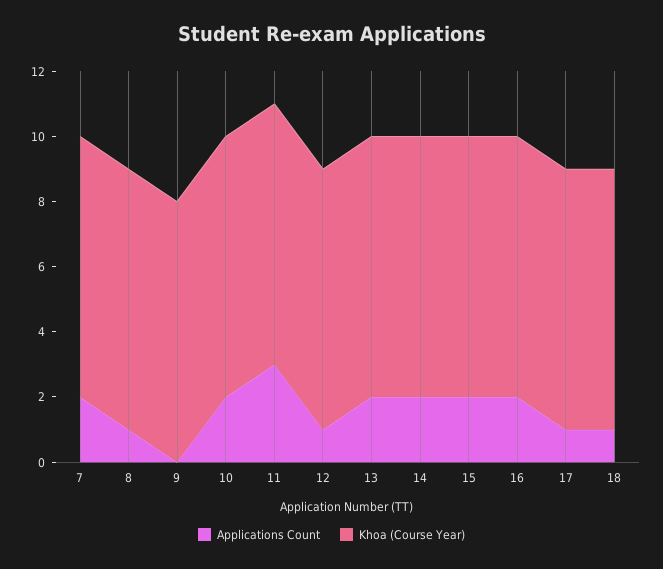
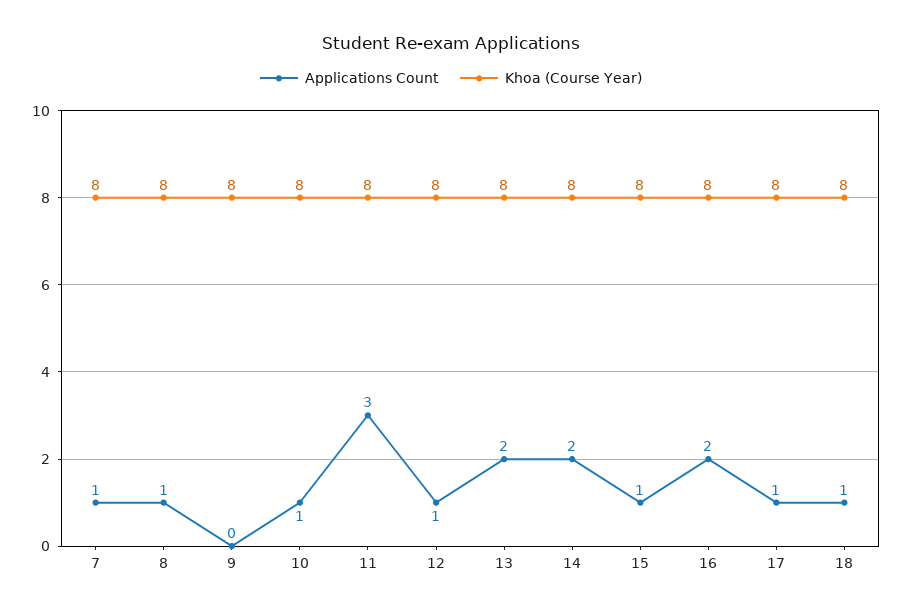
Applications Count, 7: 2 -> 1
Applications Count, 10: 2 -> 1
Applications Count, 15: 2 -> 1

